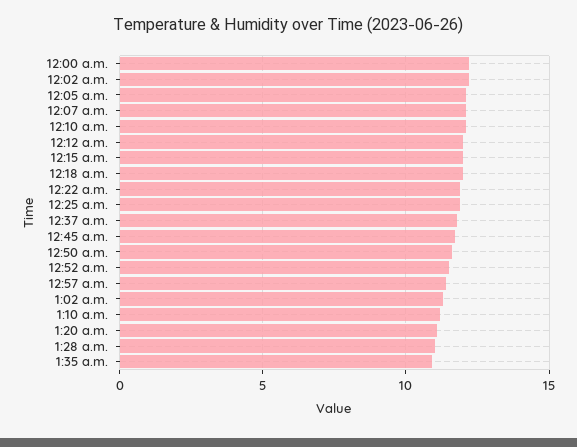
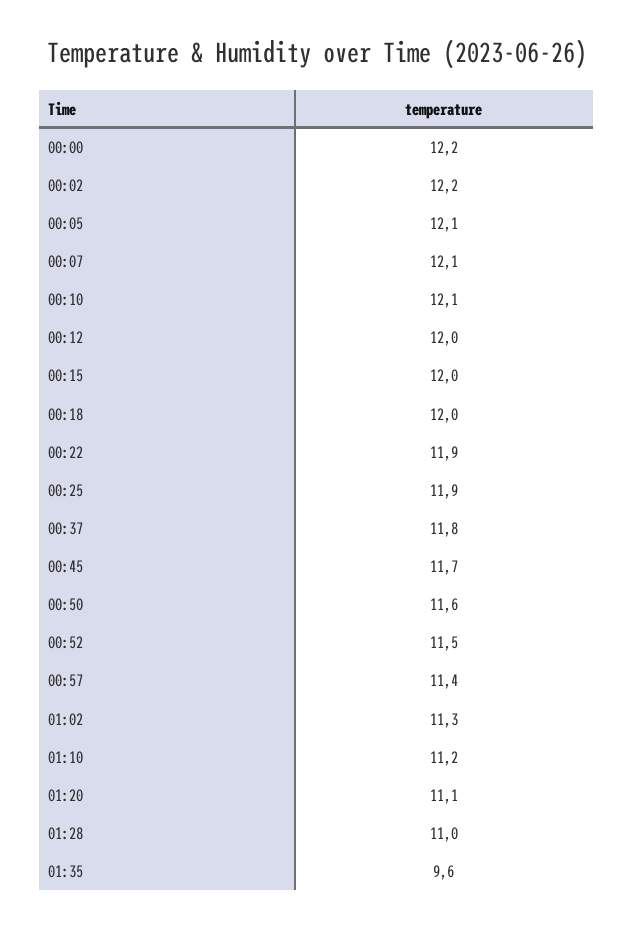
1:35 a.m.: 11 -> 9.6

